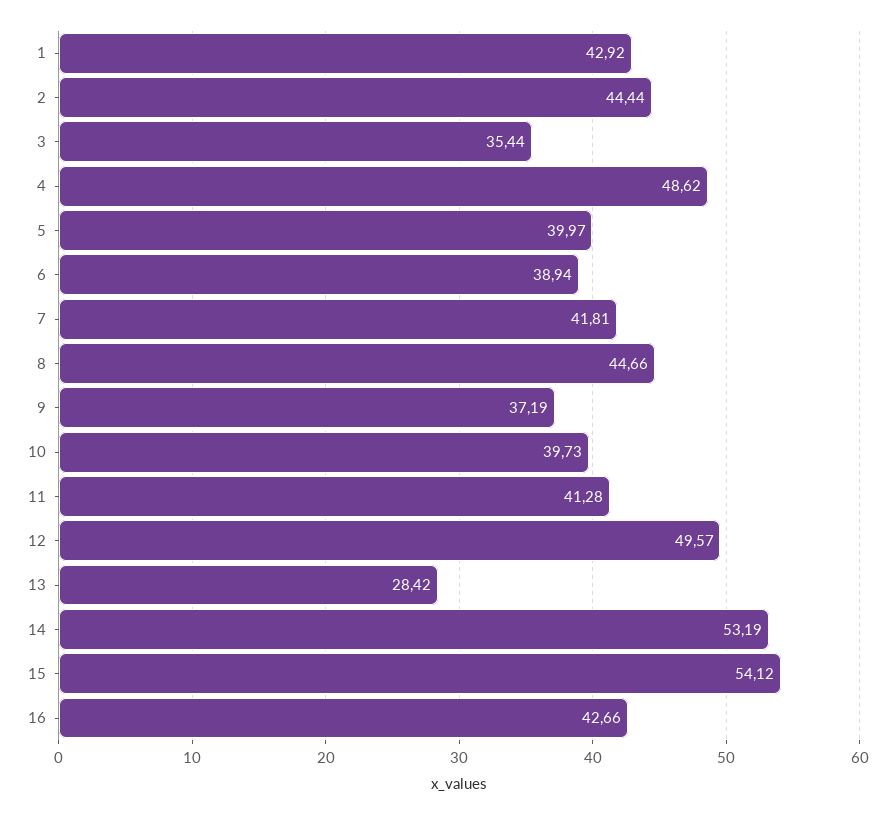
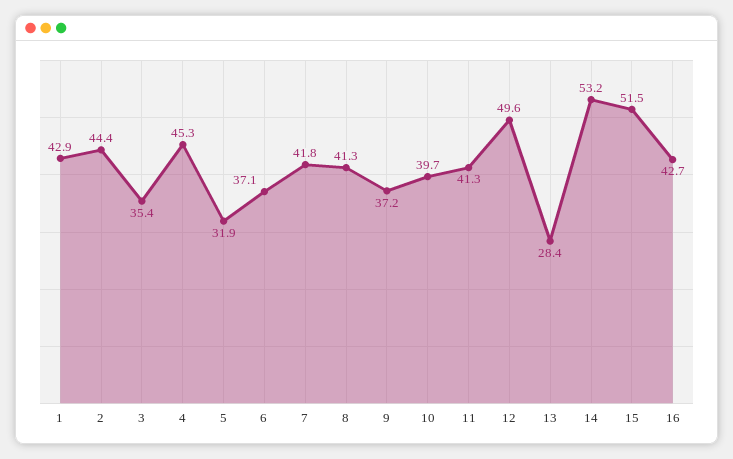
4: 48.62 -> 45.3
5: 39.97 -> 31.9
6: 38.94 -> 37.1
8: 44.66 -> 41.3
15: 54.12 -> 51.5

